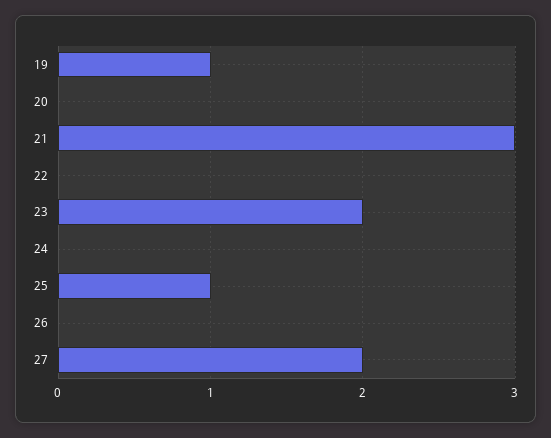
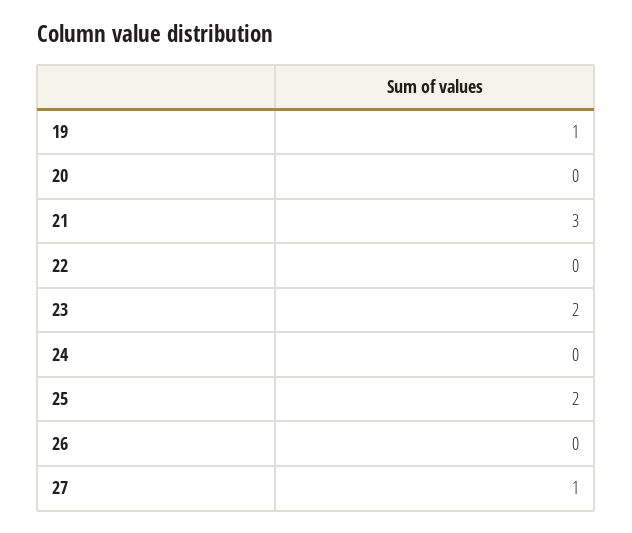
25: 1 -> 2
27: 2 -> 1

